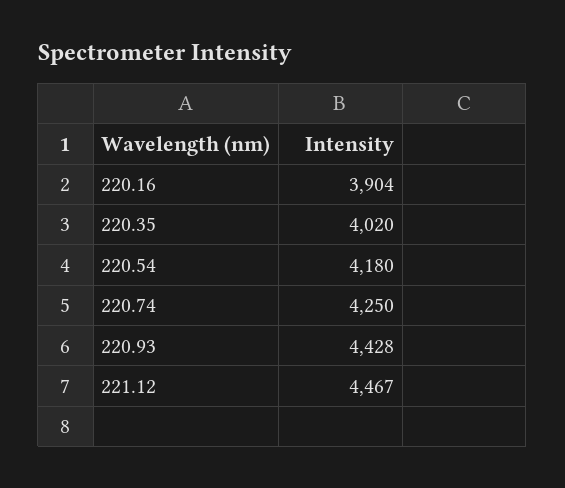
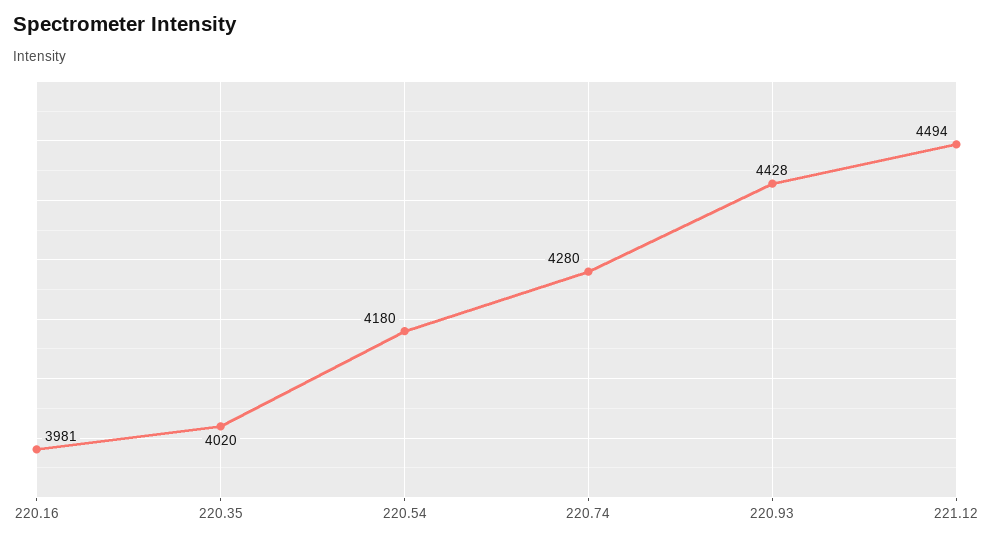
220.16: 3904 -> 3981
220.74: 4250 -> 4280
221.12: 4467 -> 4494

